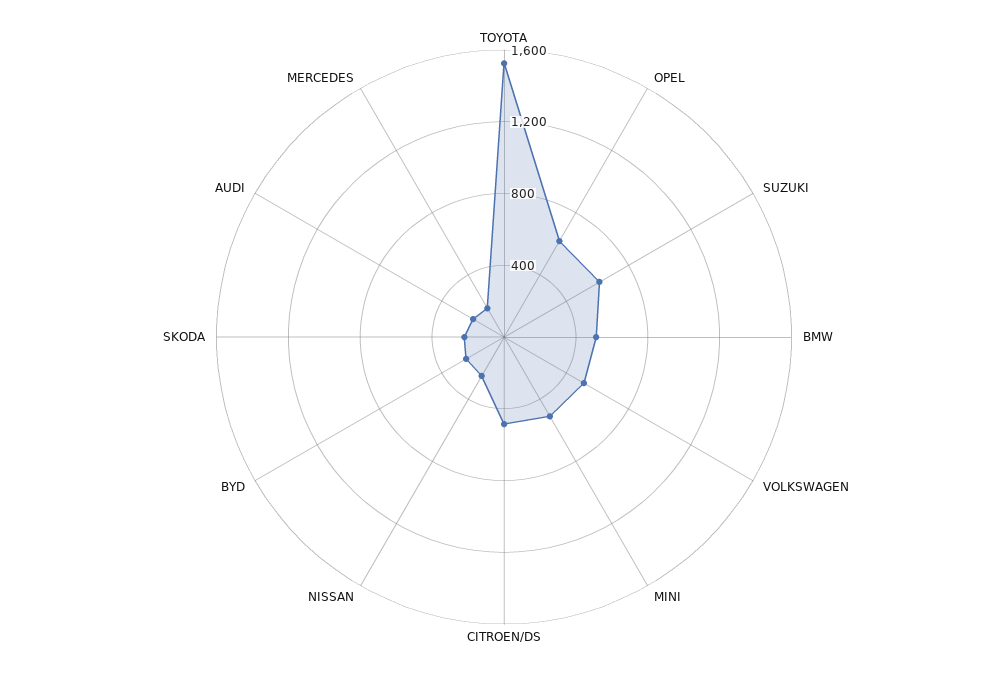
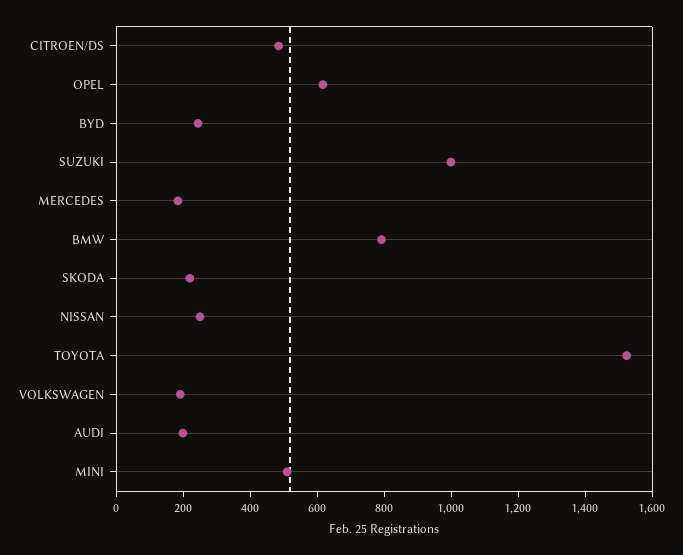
SUZUKI: 600 -> 1000
BMW: 500 -> 800
VOLKSWAGEN: 500 -> 200

